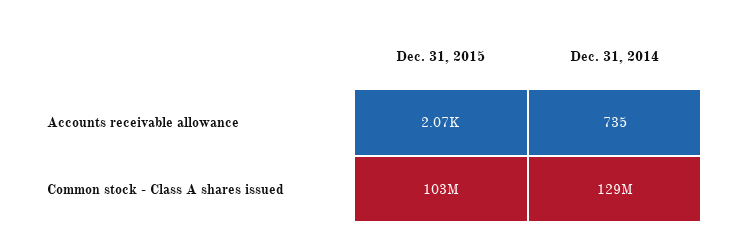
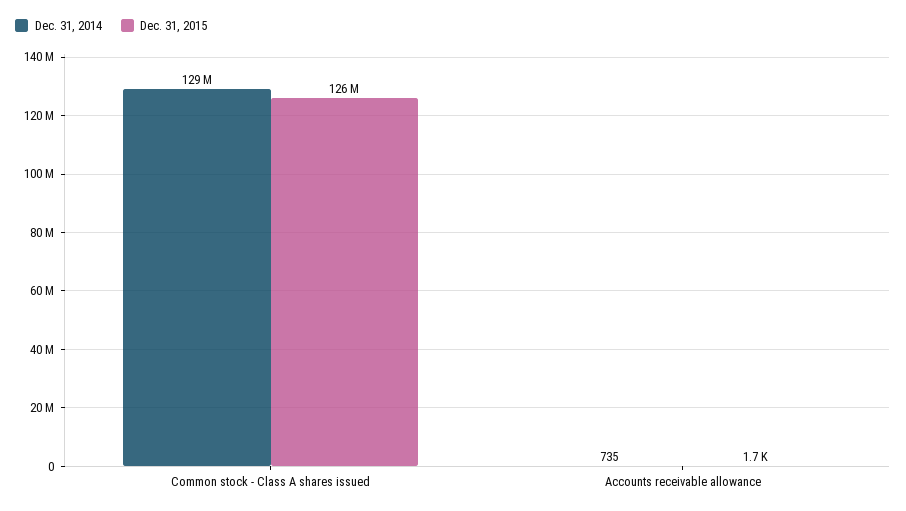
Dec. 31, 2015, Accounts receivable allowance: 2070 -> 1700
Dec. 31, 2015, Common stock - Class A shares issued: 103000000 -> 126000000

